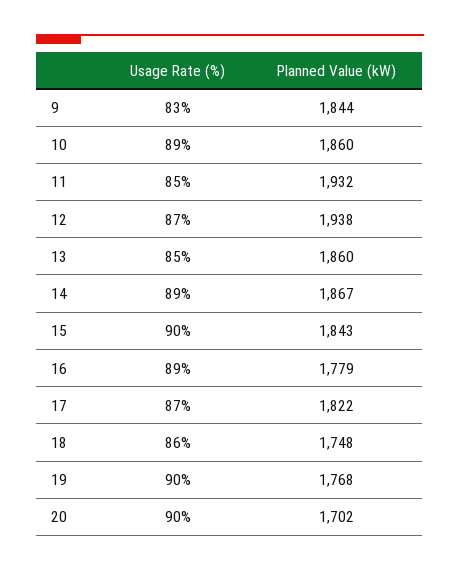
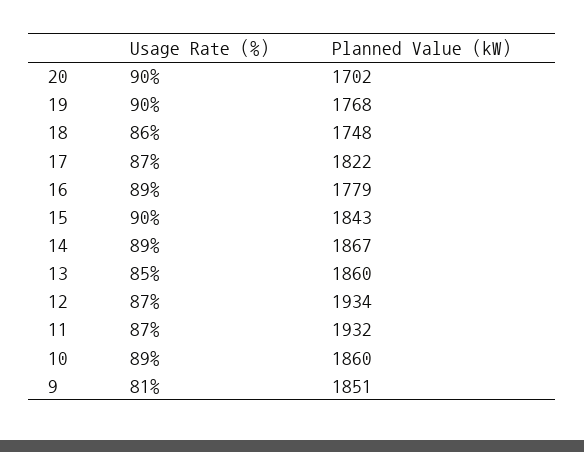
Usage Rate (%), 9: 83 -> 81
Planned Value (kW), 9: 1844 -> 1851
Usage Rate (%), 11: 85 -> 87
Planned Value (kW), 12: 1938 -> 1934

